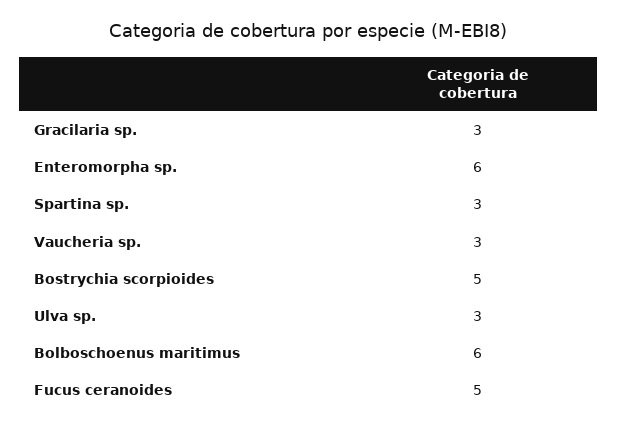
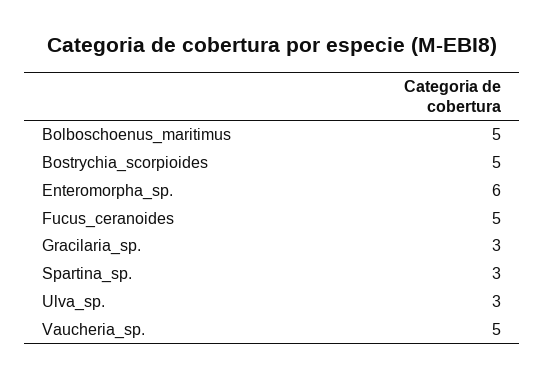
Vaucheria sp.: 3 -> 5
Bolboschoenus maritimus: 6 -> 5

